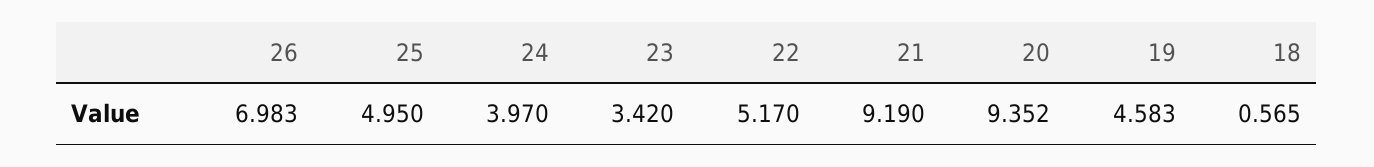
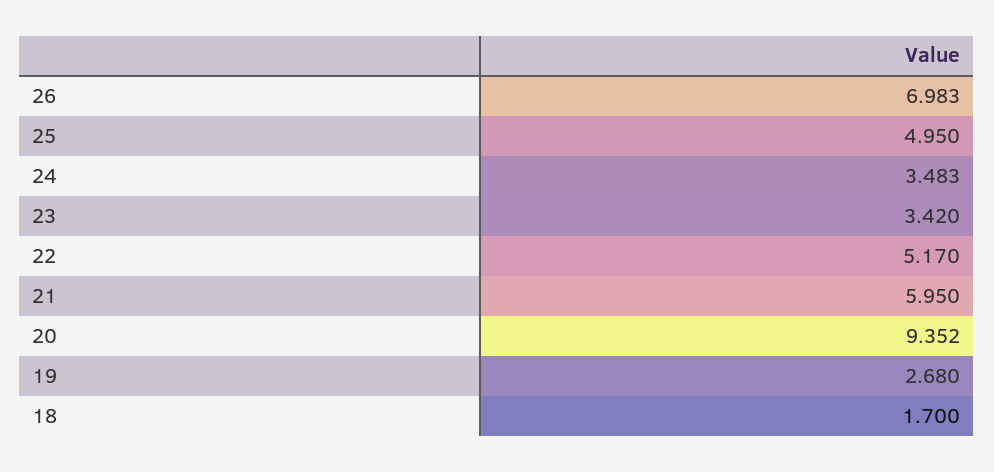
24: 3.97 -> 3.483
21: 9.19 -> 5.95
19: 4.583 -> 2.68
18: 0.565 -> 1.7

